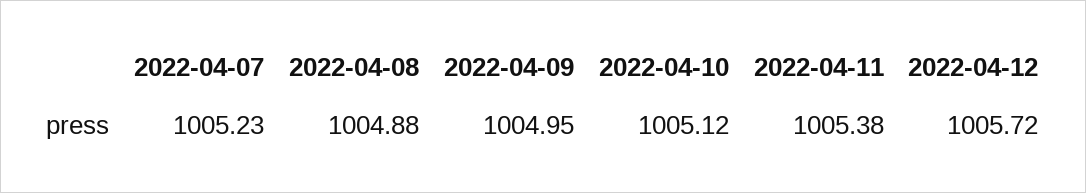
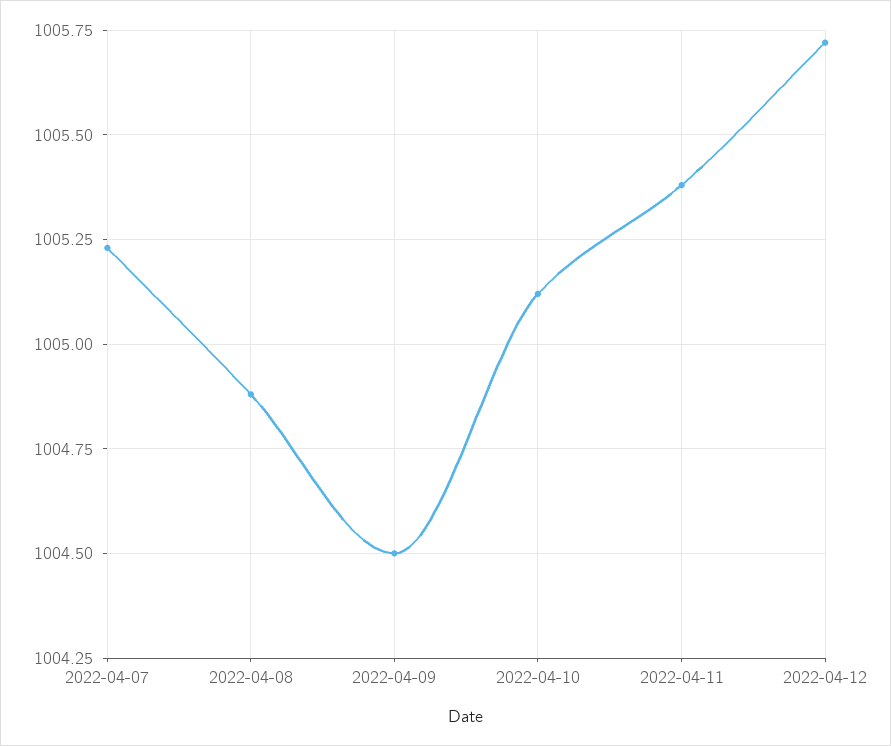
2022-04-09: 1004.95 -> 1004.5

